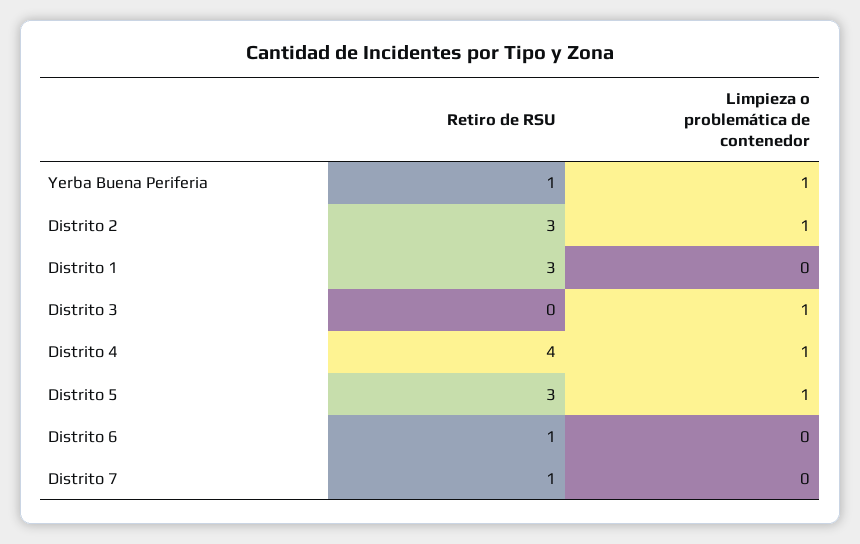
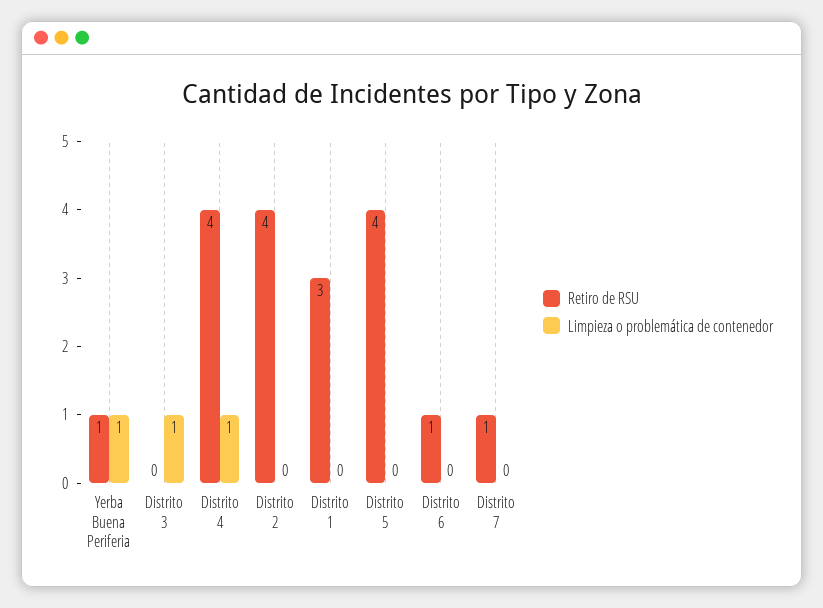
Retiro de RSU, Distrito 2: 3 -> 4
Limpieza o problemática de contenedor, Distrito 2: 1 -> 0
Retiro de RSU, Distrito 5: 3 -> 4
Limpieza o problemática de contenedor, Distrito 5: 1 -> 0

